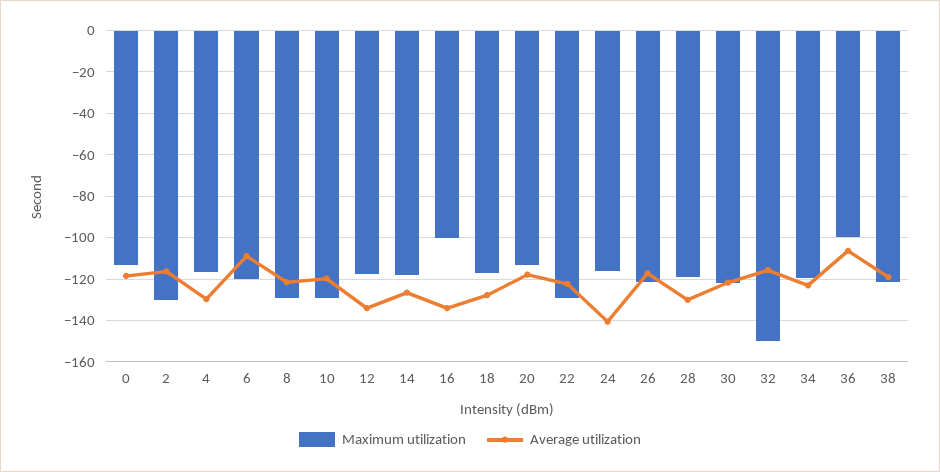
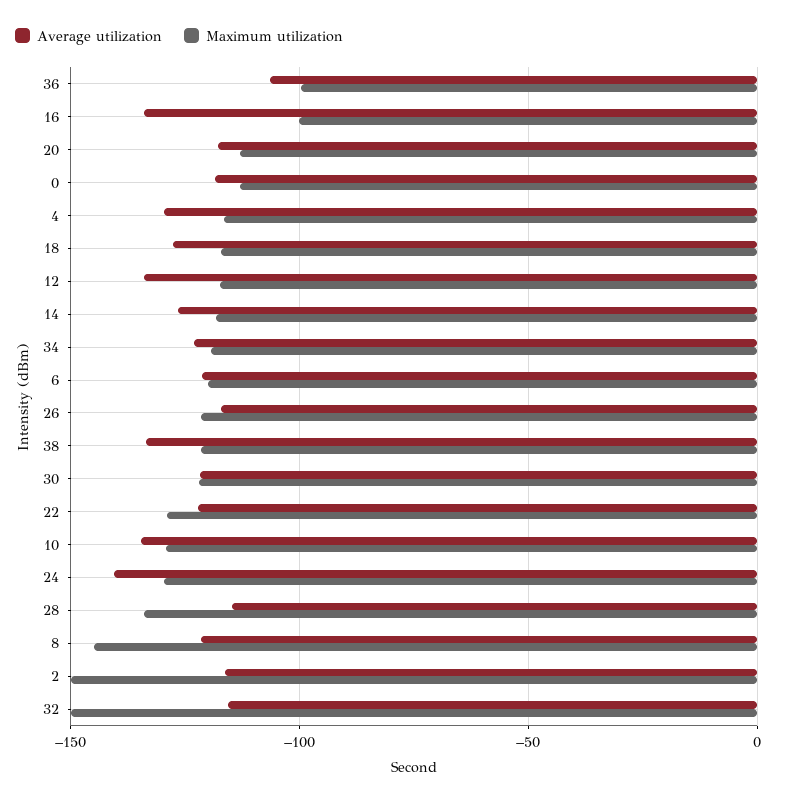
Maximum utilization, 2: -130 -> -150
Average utilization, 6: -110 -> -120
Maximum utilization, 8: -130 -> -145
Average utilization, 10: -120 -> -135
Maximum utilization, 24: -115 -> -130
Maximum utilization, 28: -120 -> -135
Average utilization, 28: -130 -> -115
Average utilization, 38: -120 -> -135

